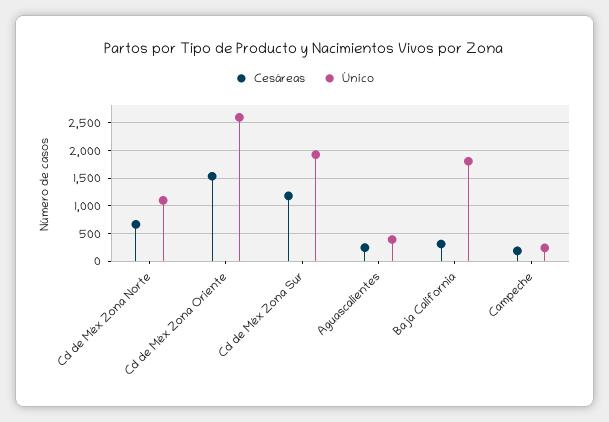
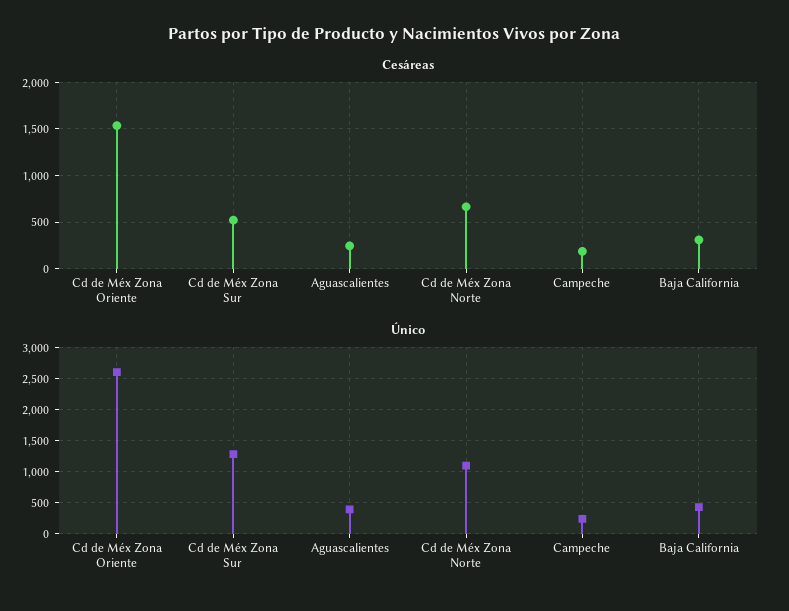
Cesáreas, Cd de Méx Zona Sur: 1250 -> 500
Único, Cd de Méx Zona Sur: 2000 -> 1300
Único, Baja California: 1750 -> 400

